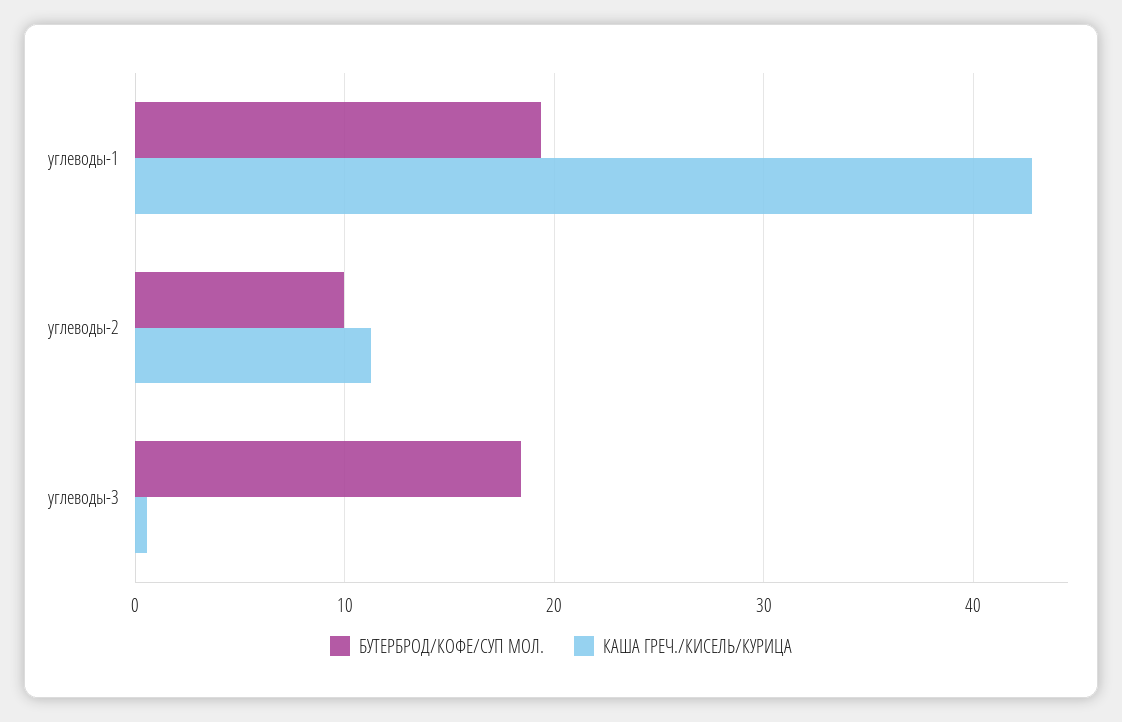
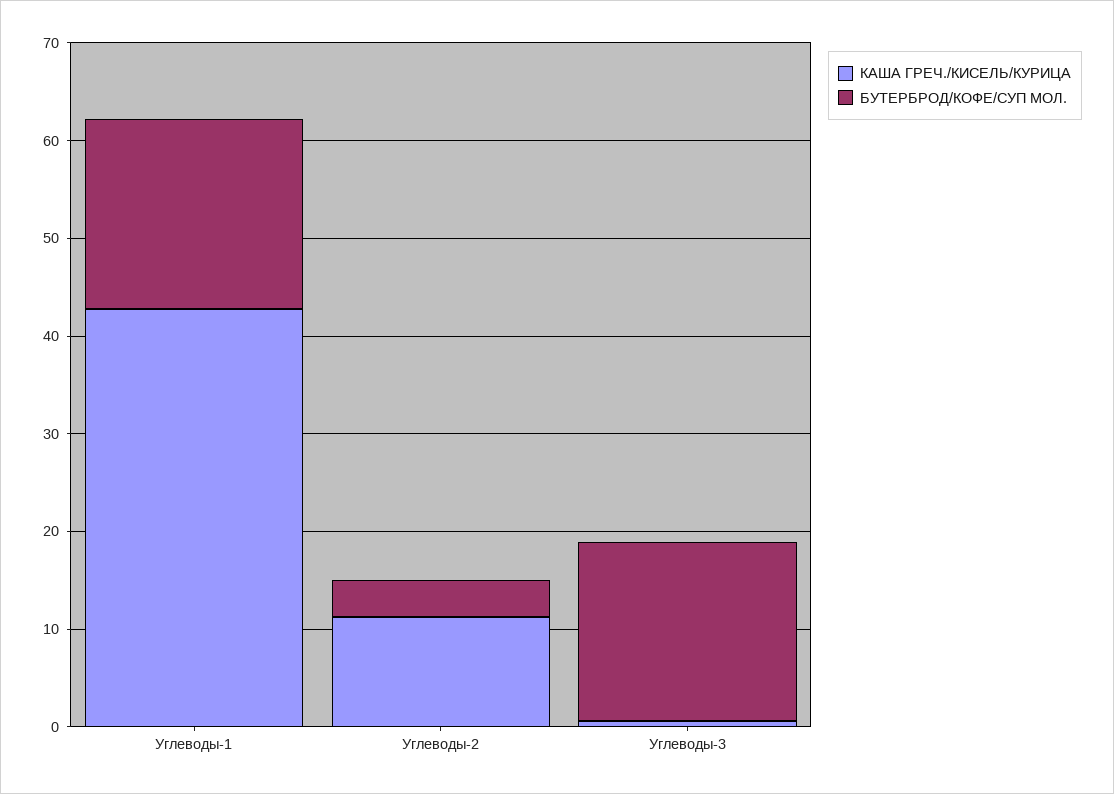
БУТЕРБРОД/КОФЕ/СУП МОЛ., углеводы-2: 10 -> 4

